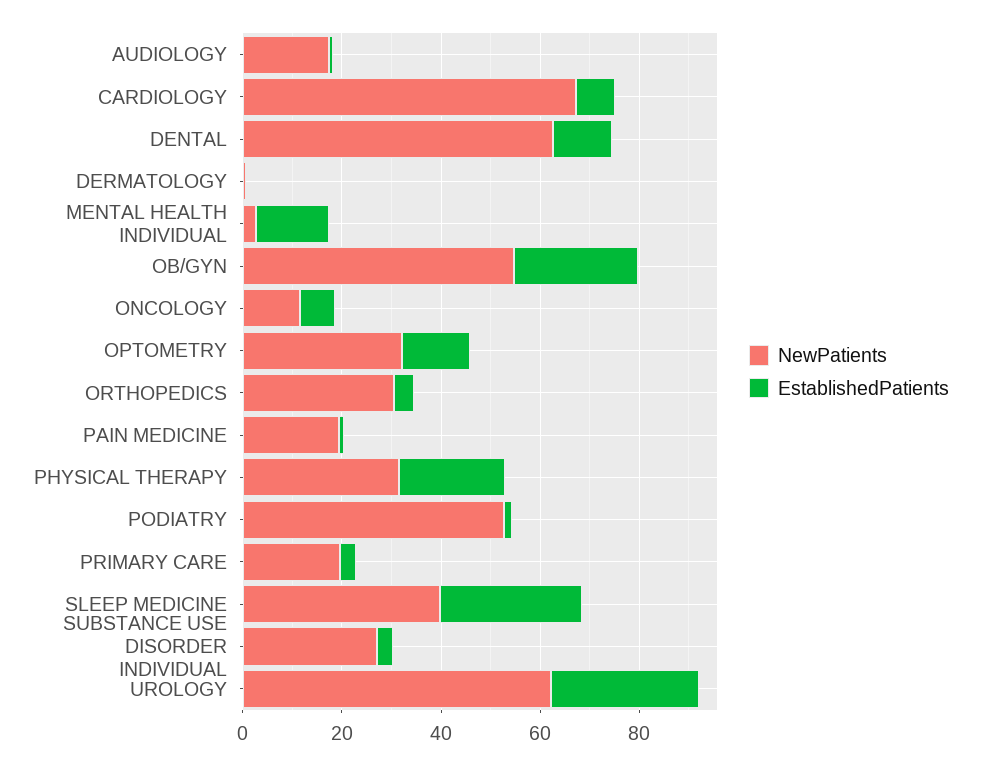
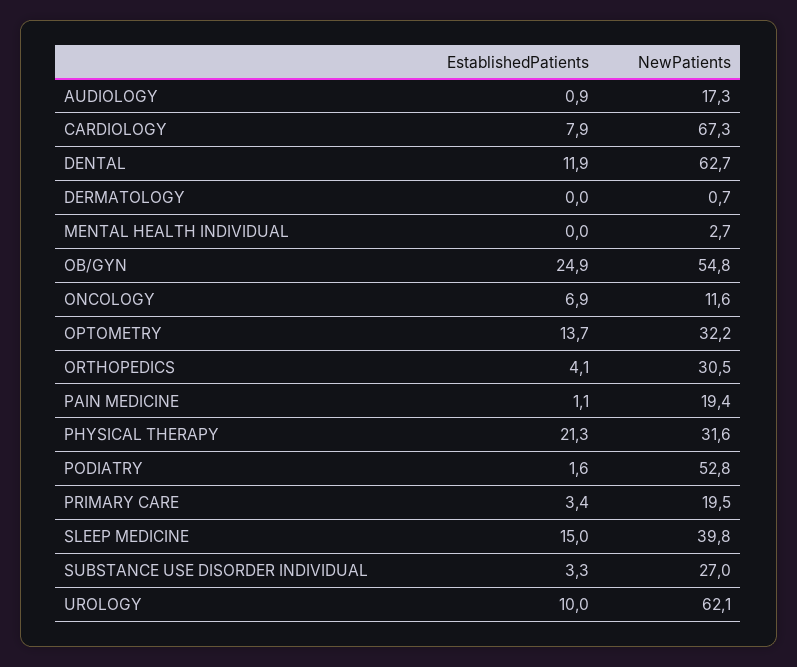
EstablishedPatients, MENTAL HEALTH INDIVIDUAL: 15 -> 0
EstablishedPatients, SLEEP MEDICINE: 30 -> 15
EstablishedPatients, UROLOGY: 30 -> 10

